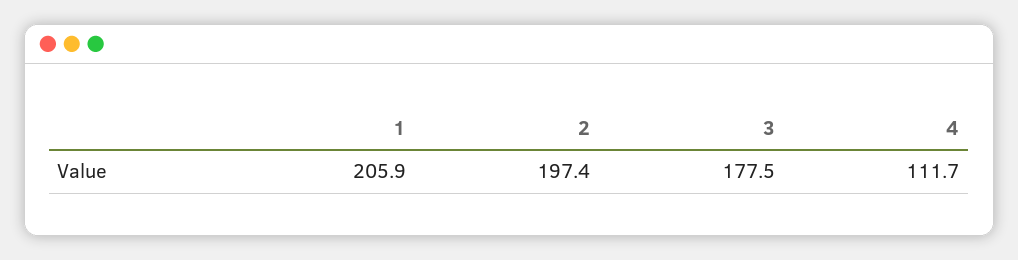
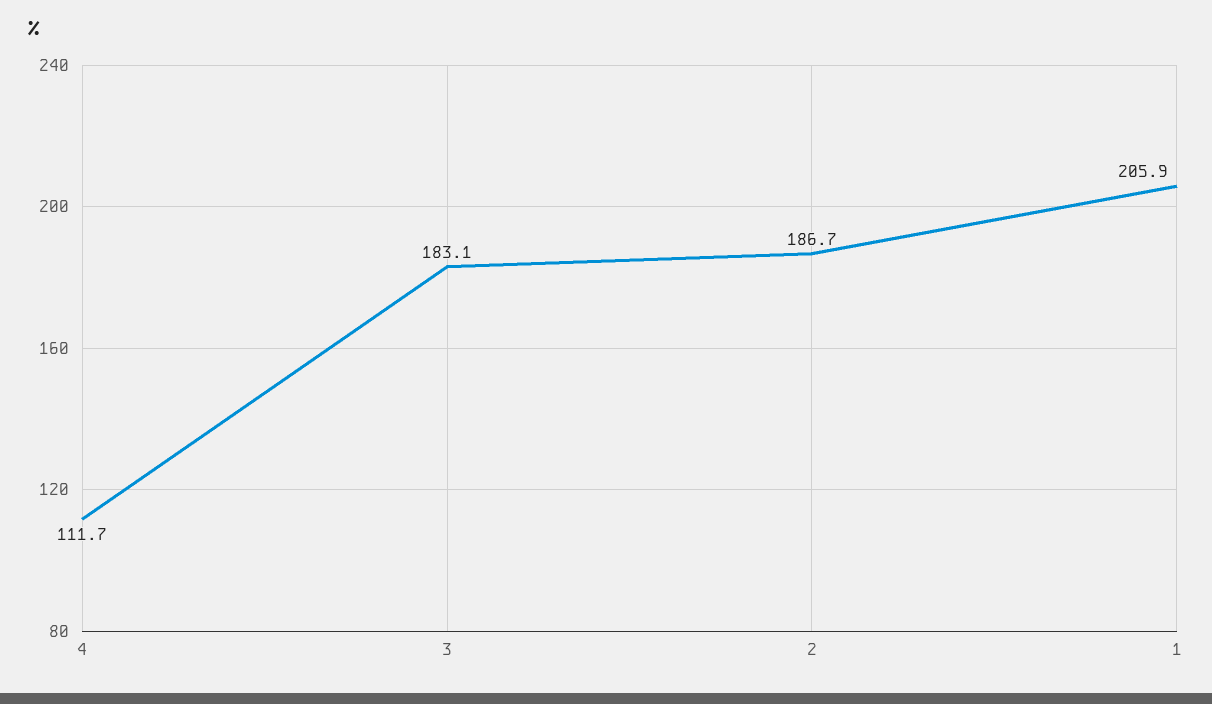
2: 197.4 -> 186.7
3: 177.5 -> 183.1

